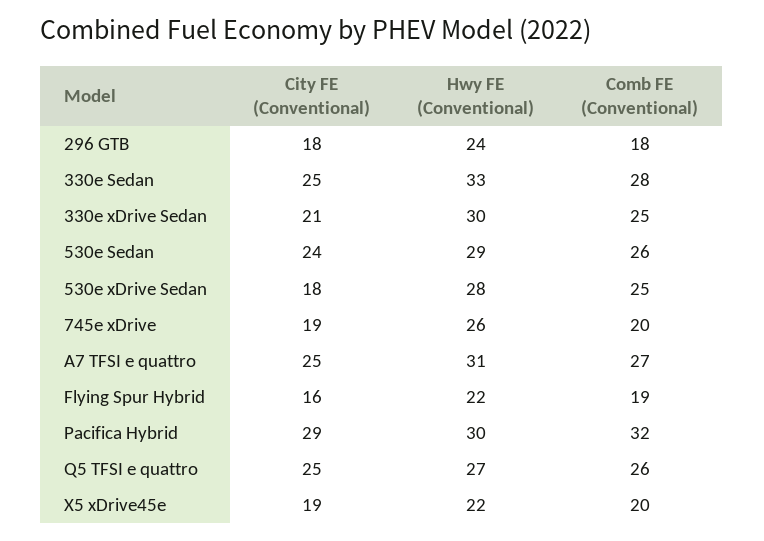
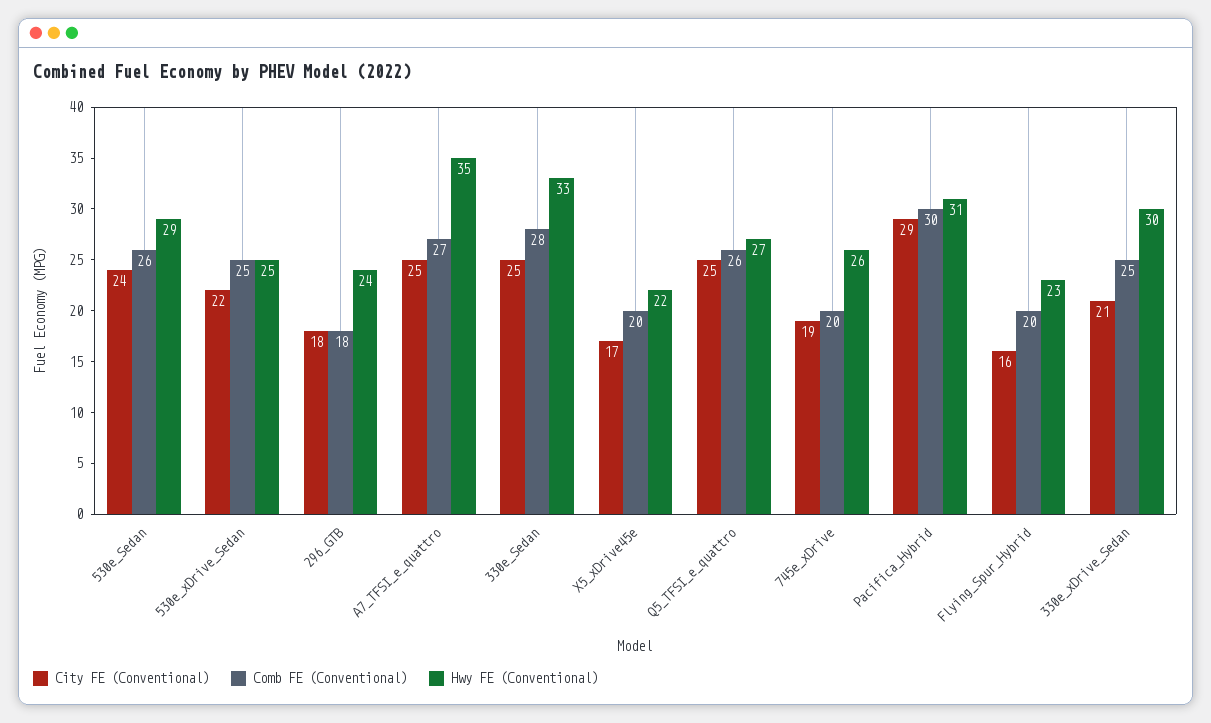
City FE (Conventional), 530e xDrive Sedan: 18 -> 22
Hwy FE (Conventional), 530e xDrive Sedan: 28 -> 25
Hwy FE (Conventional), A7 TFSI e quattro: 31 -> 35
Hwy FE (Conventional), Flying Spur Hybrid: 22 -> 23
Comb FE (Conventional), Flying Spur Hybrid: 19 -> 20
Hwy FE (Conventional), Pacifica Hybrid: 30 -> 31
Comb FE (Conventional), Pacifica Hybrid: 32 -> 30
City FE (Conventional), X5 xDrive45e: 19 -> 17

